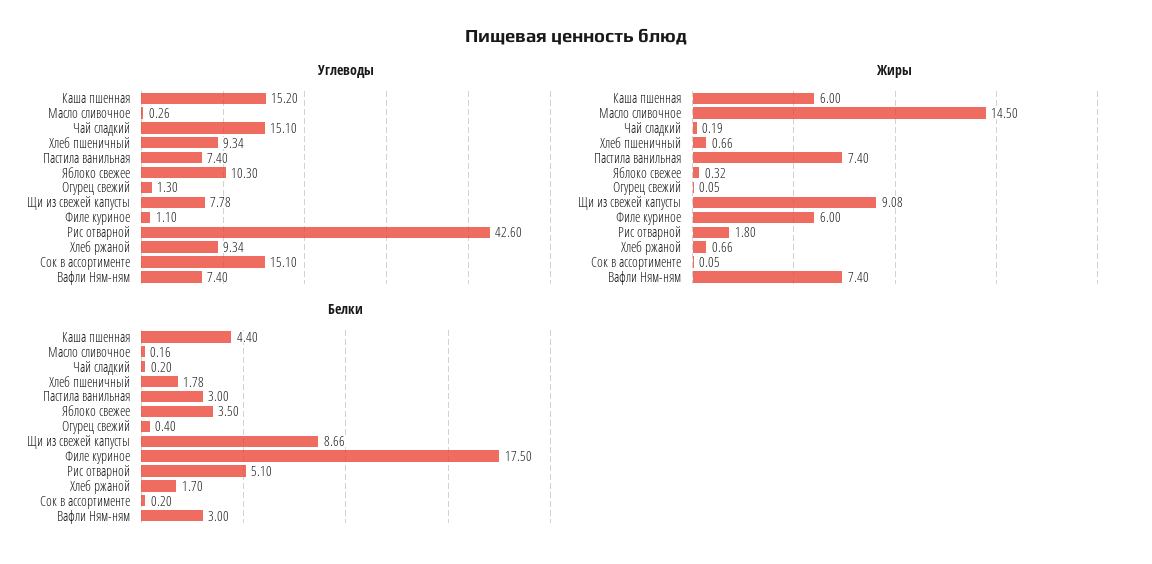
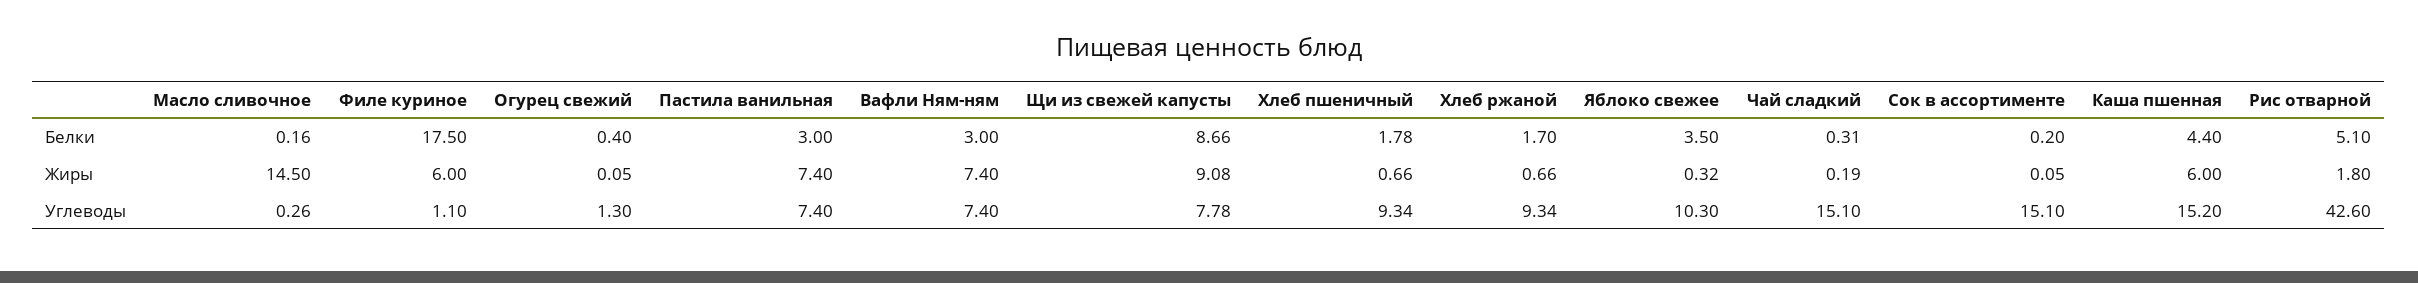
Белки, Чай сладкий: 0.2 -> 0.31

